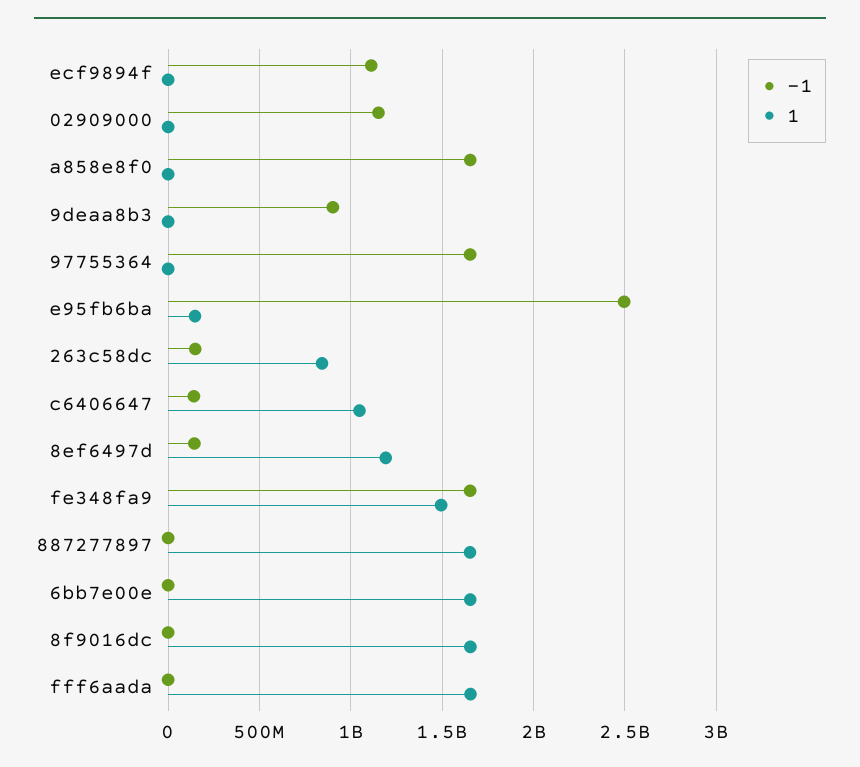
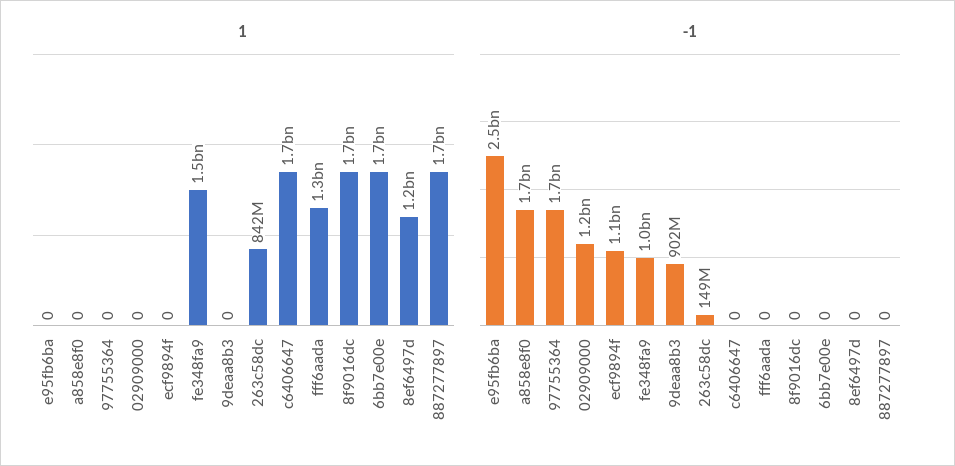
1, e95fb6ba: 150000000 -> 0
-1, c6406647: 150000000 -> 0
1, c6406647: 1050000000 -> 1700000000
-1, 8ef6497d: 150000000 -> 0
-1, fe348fa9: 1650000000 -> 1000000000
1, fff6aada: 1650000000 -> 1300000000

